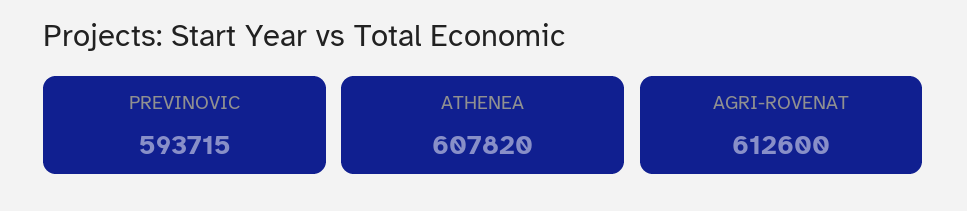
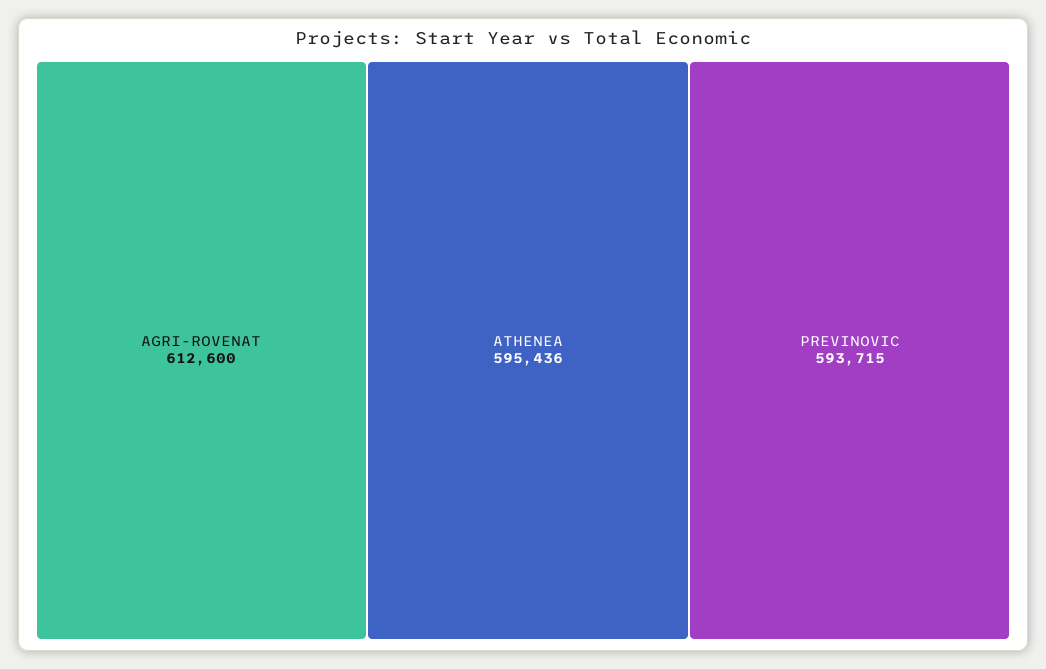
ATHENEA: 607820 -> 595436

